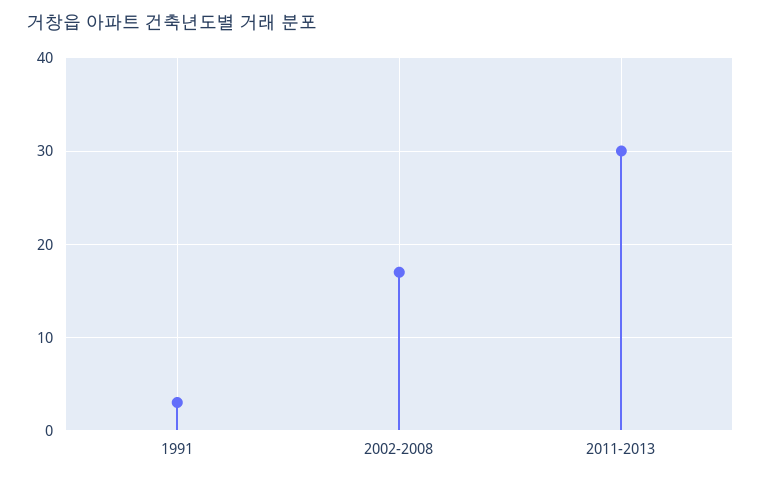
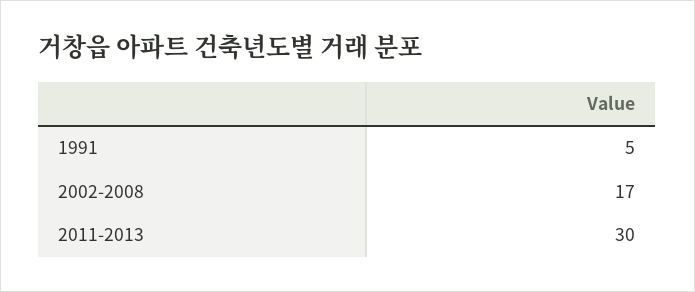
1991: 3 -> 5

